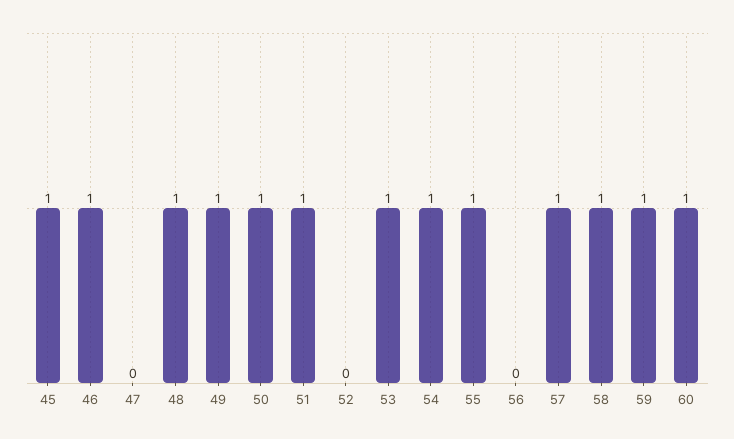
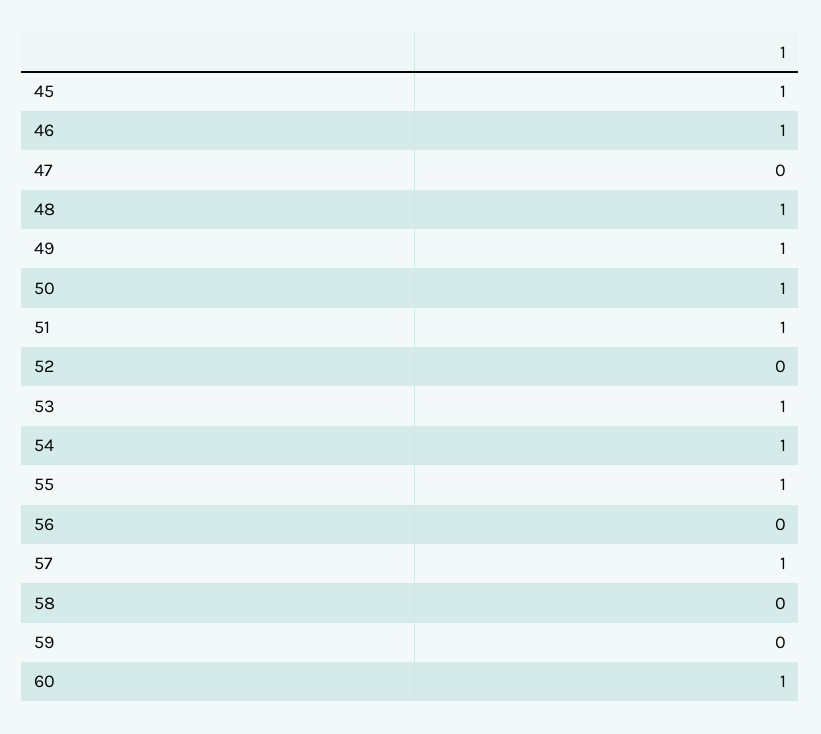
58: 1 -> 0
59: 1 -> 0

